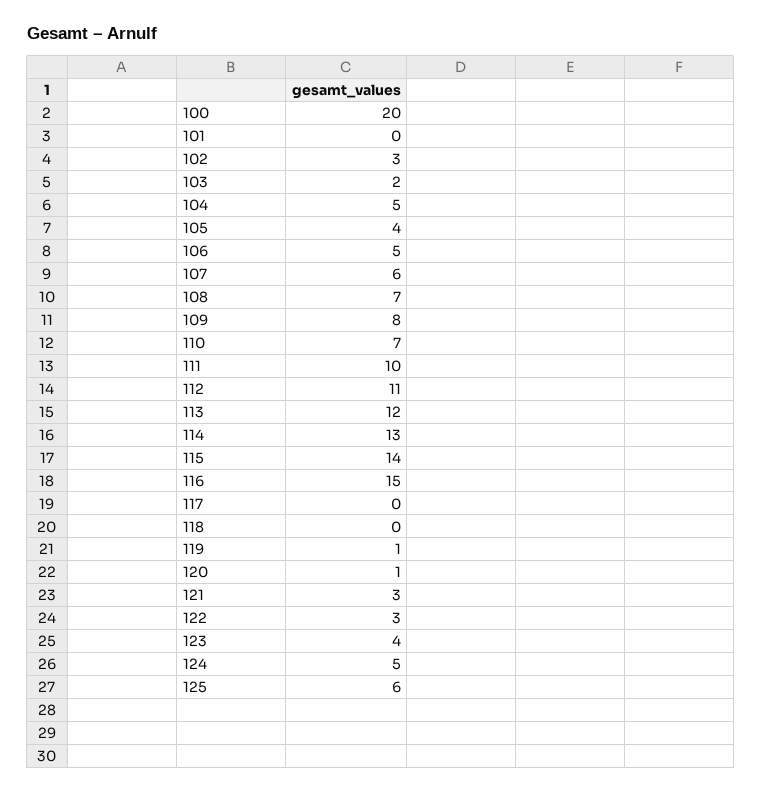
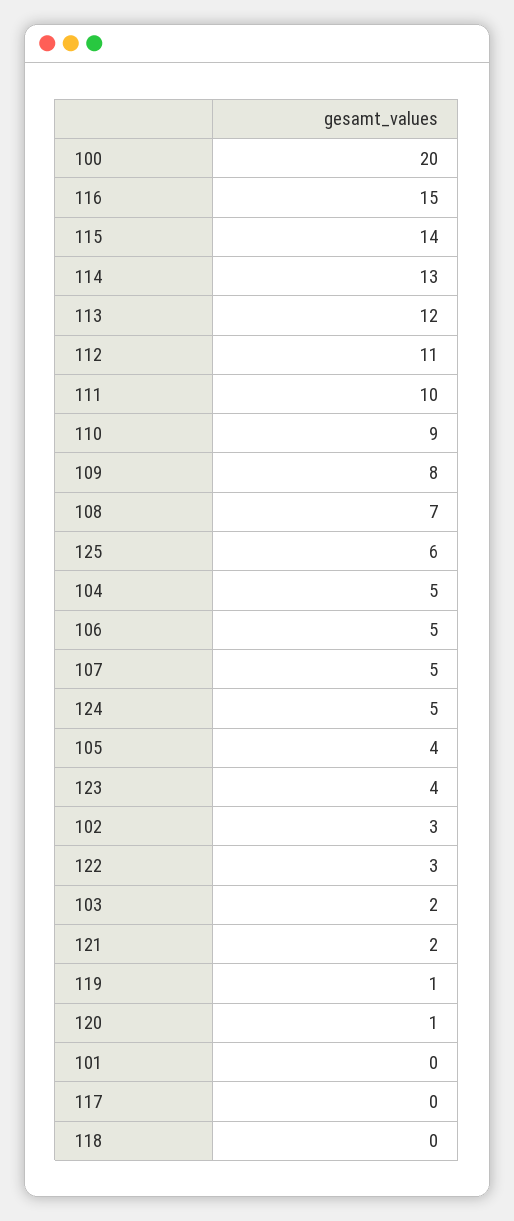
107: 6 -> 5
110: 7 -> 9
121: 3 -> 2

